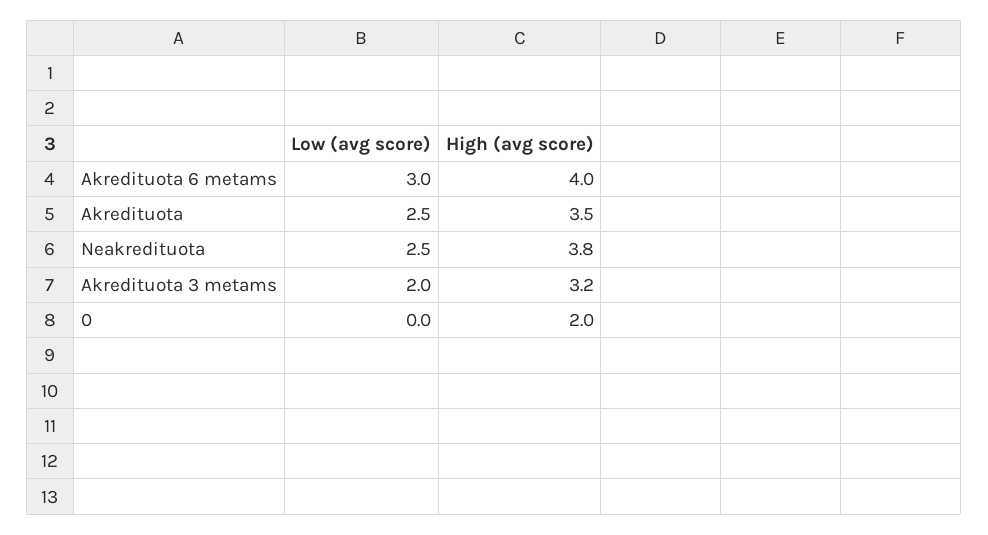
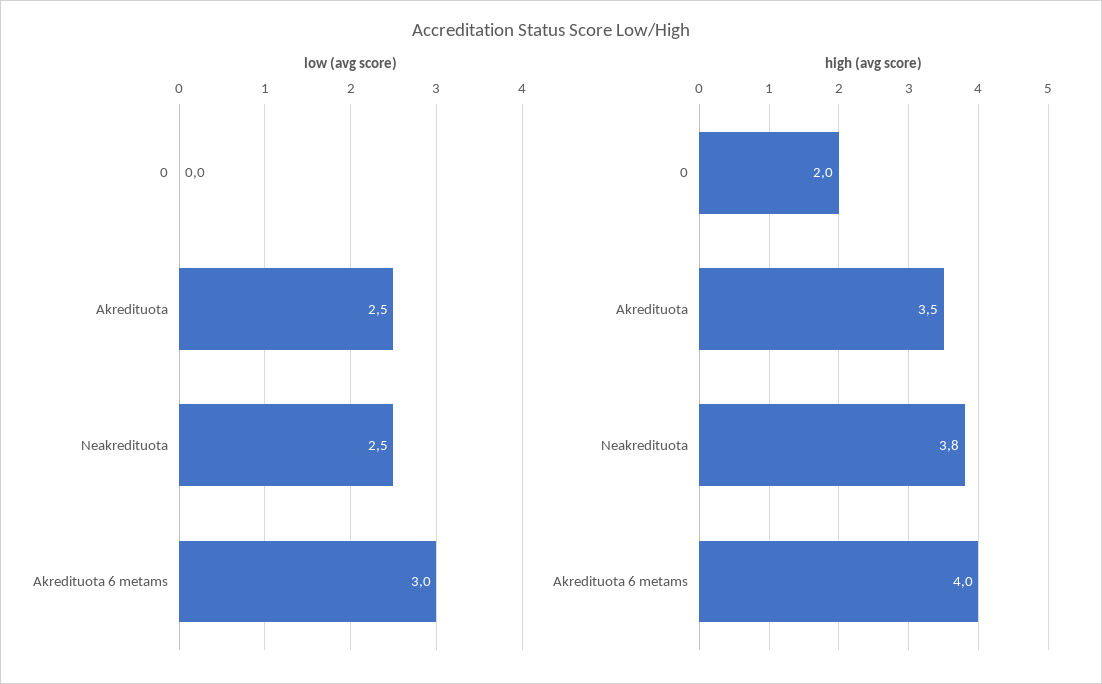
Low (avg score), Akredituota 3 metams: 2 -> none
High (avg score), Akredituota 3 metams: 3.2 -> none

